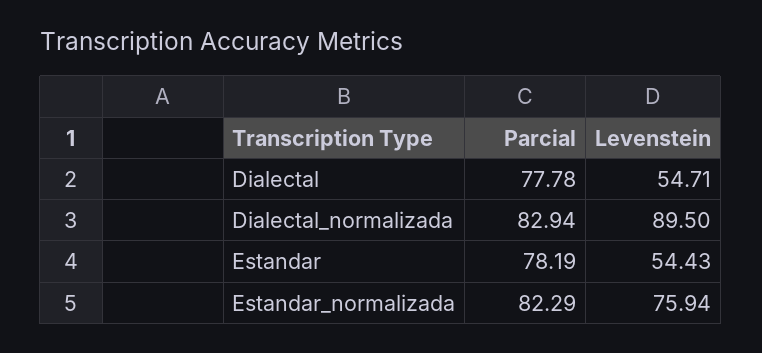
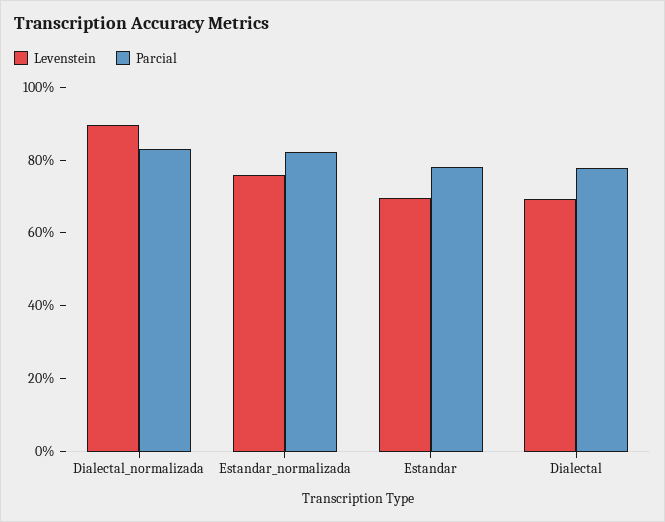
Levenstein, Dialectal: 54.71 -> 70
Levenstein, Estandar: 54.43 -> 70

